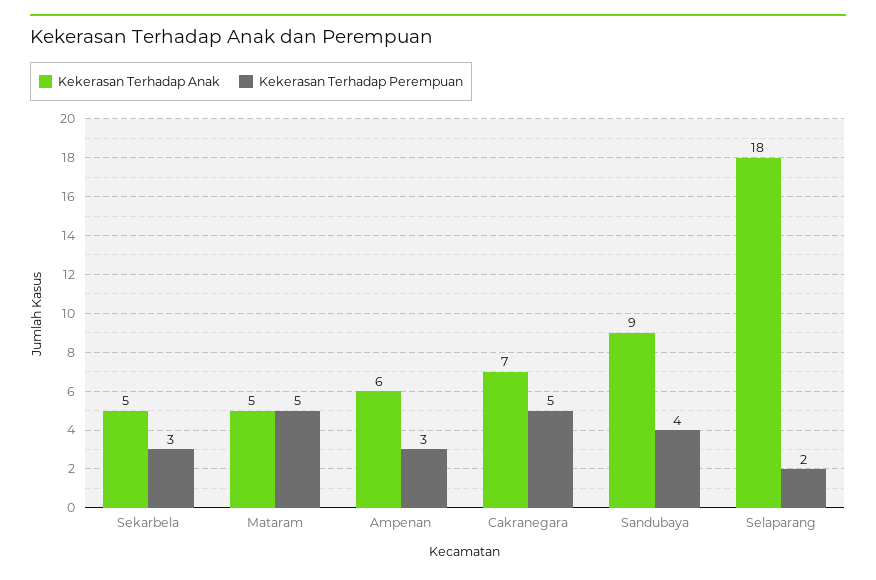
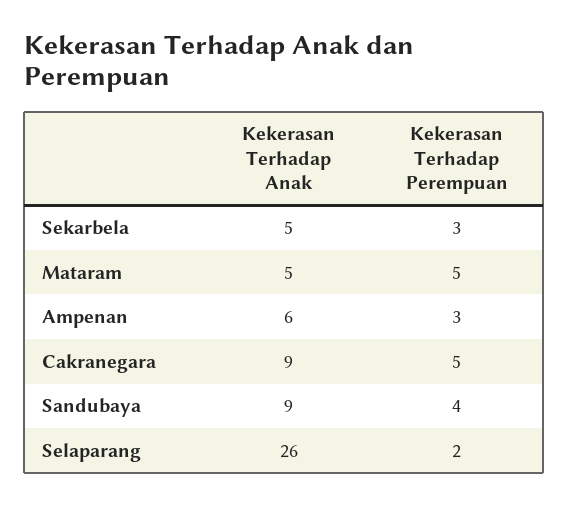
Kekerasan Terhadap Anak, Cakranegara: 7 -> 9
Kekerasan Terhadap Anak, Selaparang: 18 -> 26

